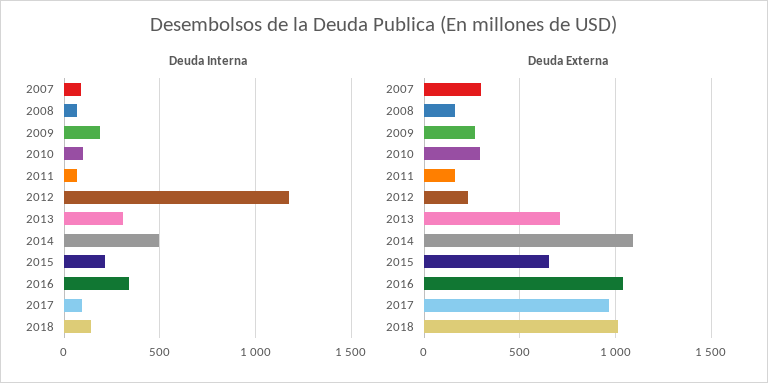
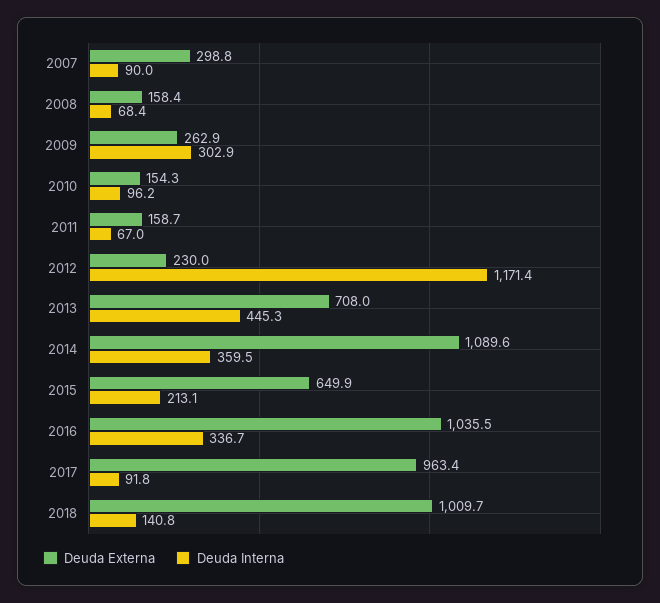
Deuda Interna, 2009: 200 -> 302.9
Deuda Interna, 2013: 300 -> 445.3
Deuda Interna, 2014: 500 -> 359.5
Deuda Externa, 2010: 300 -> 154.3

